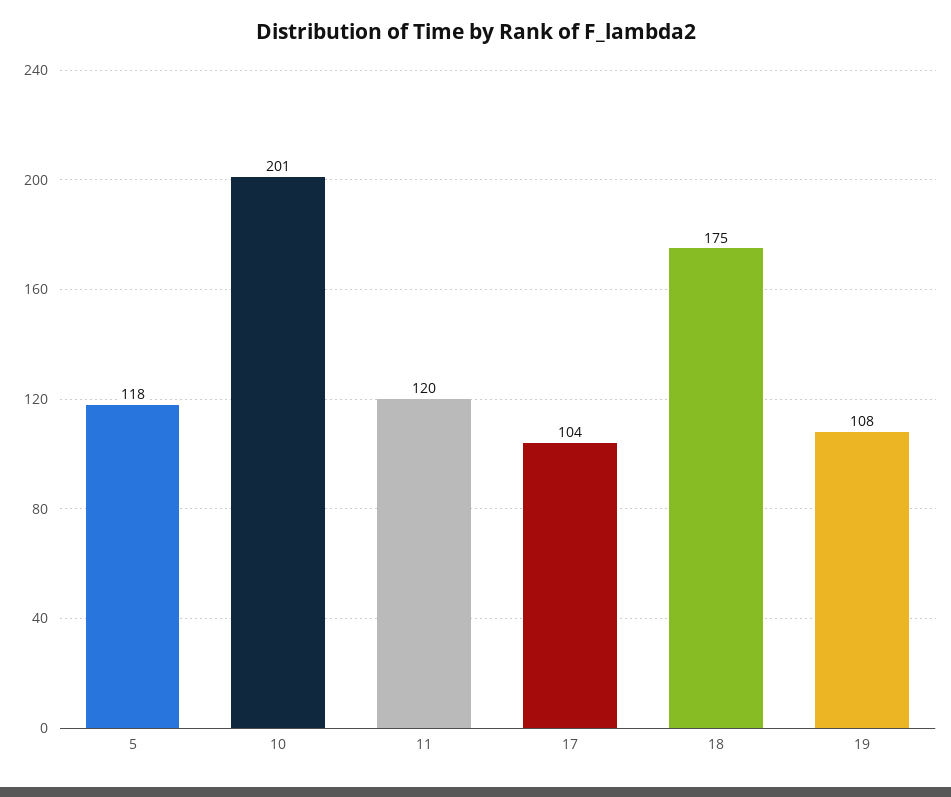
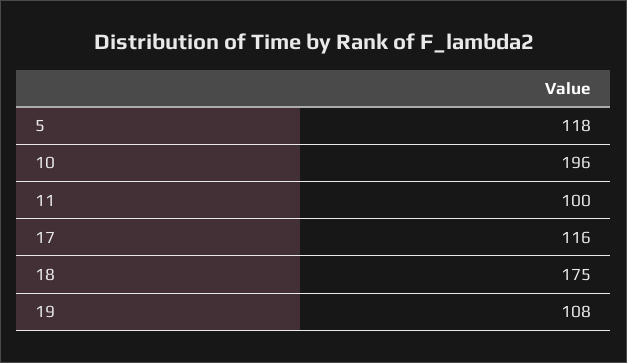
10: 201 -> 196
11: 120 -> 100
17: 104 -> 116

